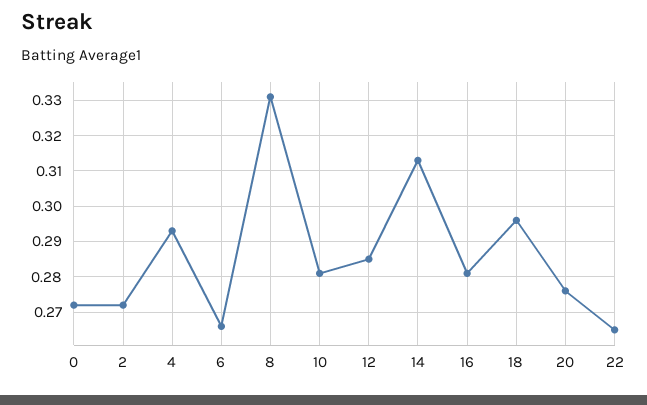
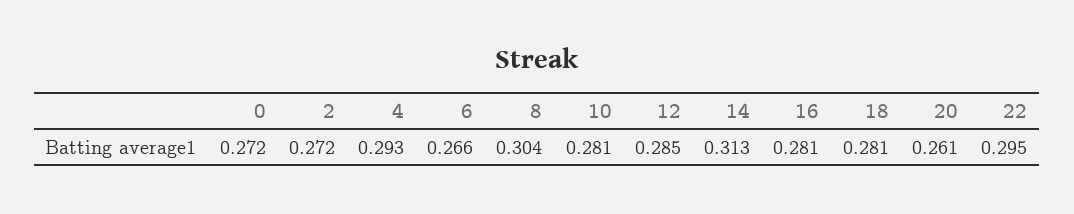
8: 0.33 -> 0.304
18: 0.295 -> 0.281
20: 0.275 -> 0.261
22: 0.265 -> 0.295

